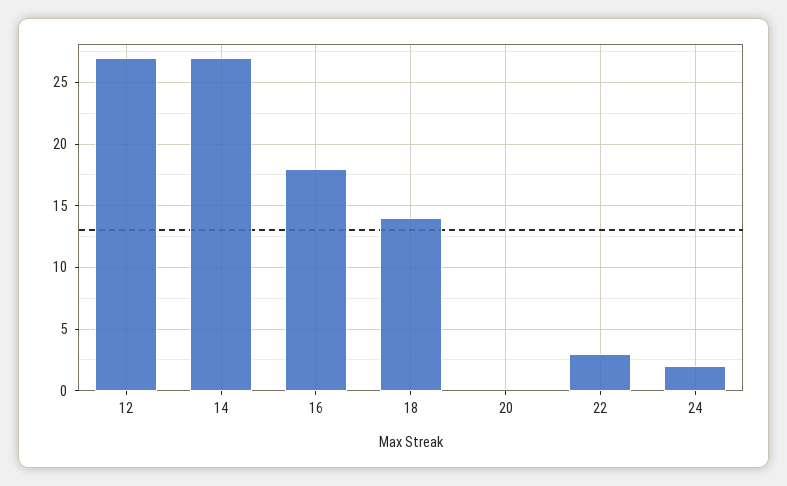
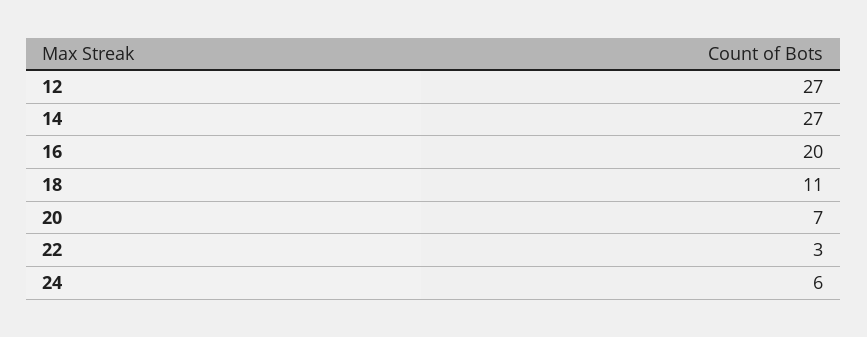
16: 18 -> 20
18: 14 -> 11
20: 0 -> 7
24: 2 -> 6

